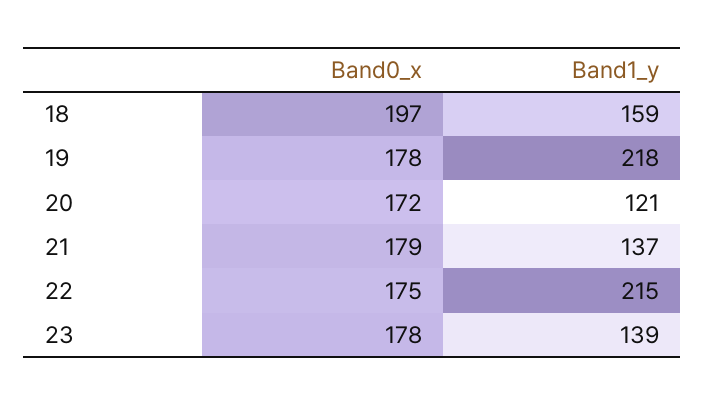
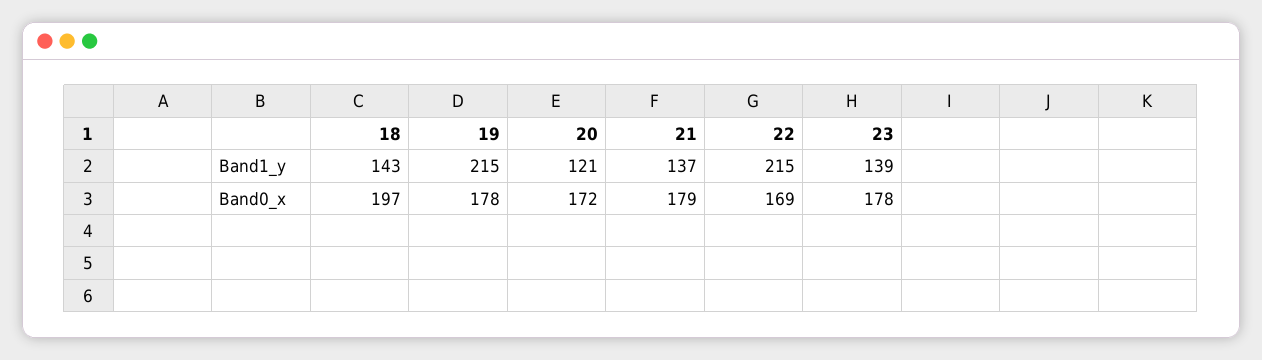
Band1_y, 18: 159 -> 143
Band1_y, 19: 218 -> 215
Band0_x, 22: 175 -> 169

